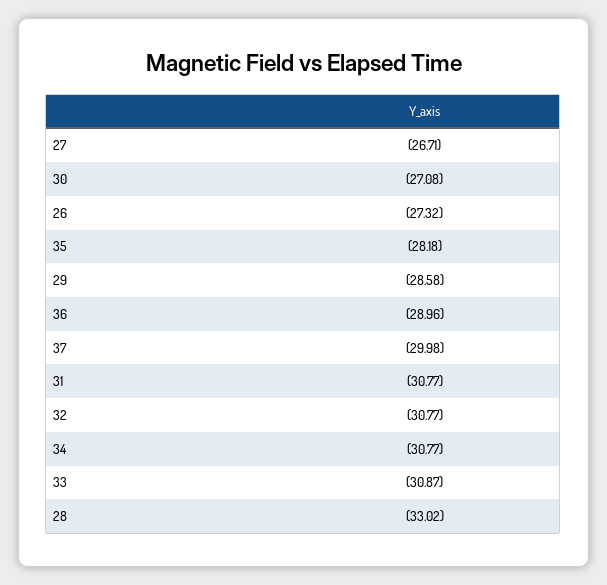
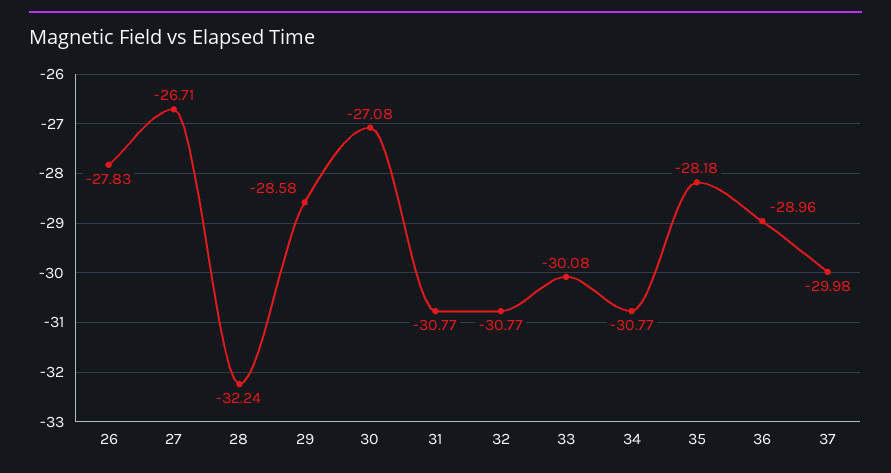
26: -27.32 -> -27.83
33: -30.87 -> -30.08
28: -33.02 -> -32.24

